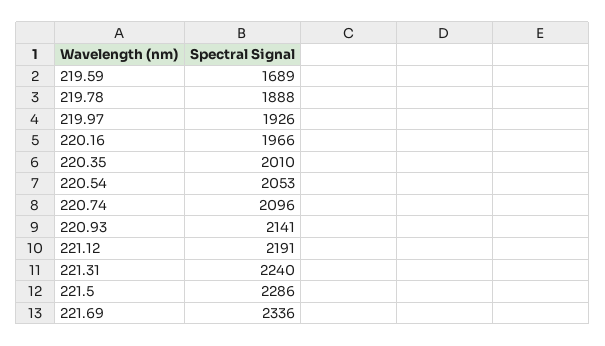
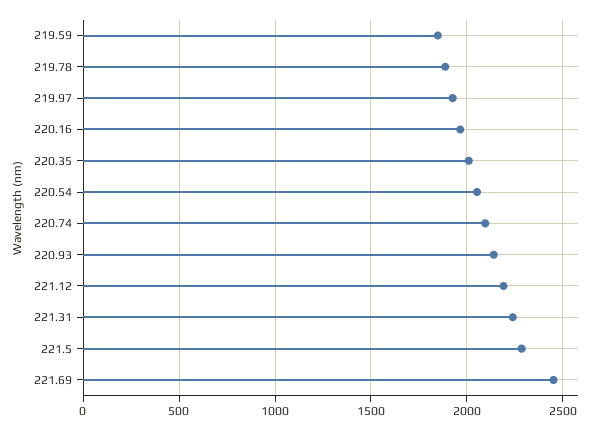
219.59: 1689 -> 1850
221.69: 2336 -> 2450

